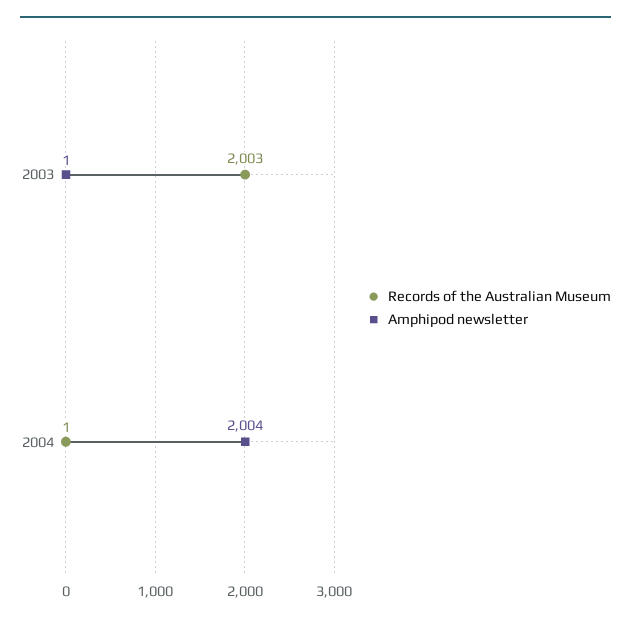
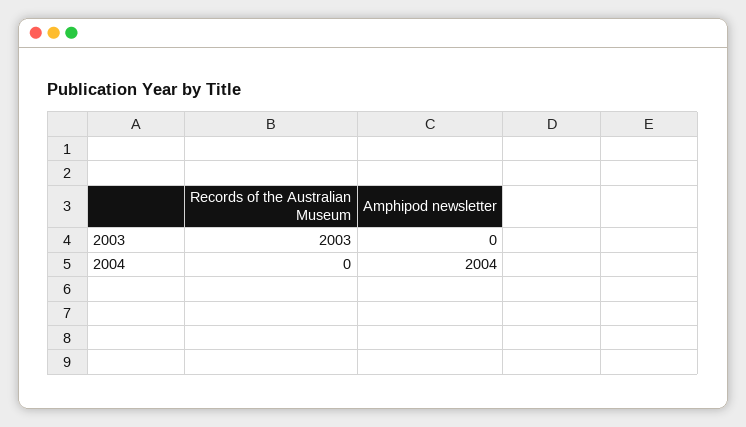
Amphipod newsletter, 2003: 1 -> 0
Records of the Australian Museum, 2004: 1 -> 0

